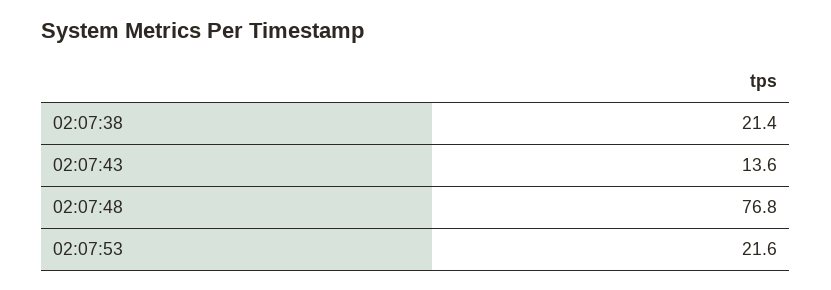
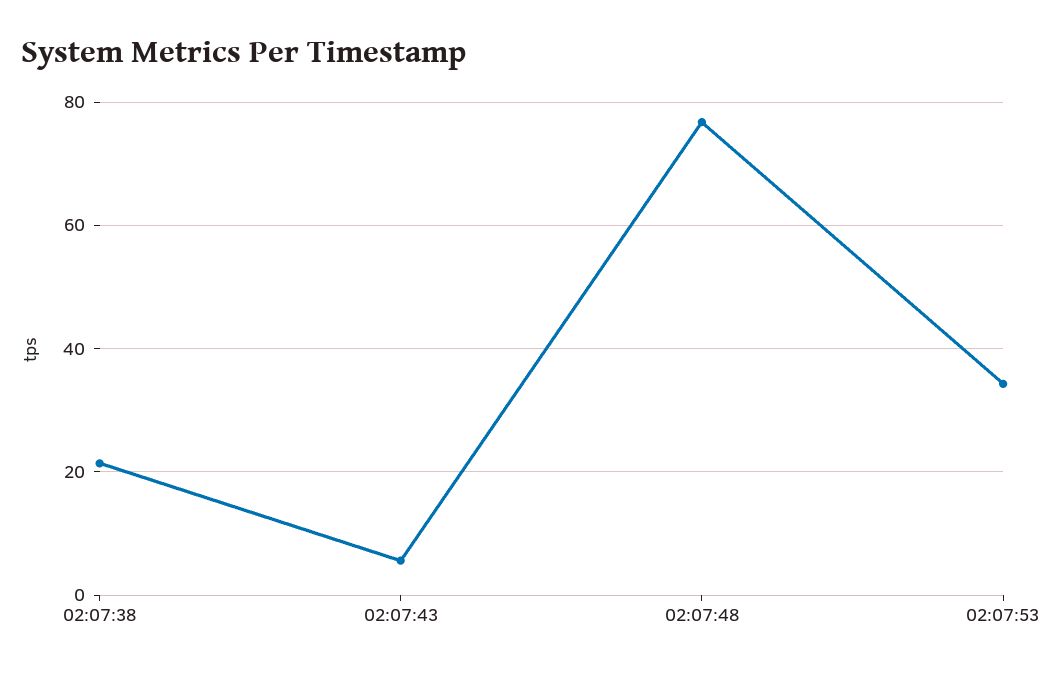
02:07:43: 13.6 -> 6
02:07:53: 21.6 -> 34

